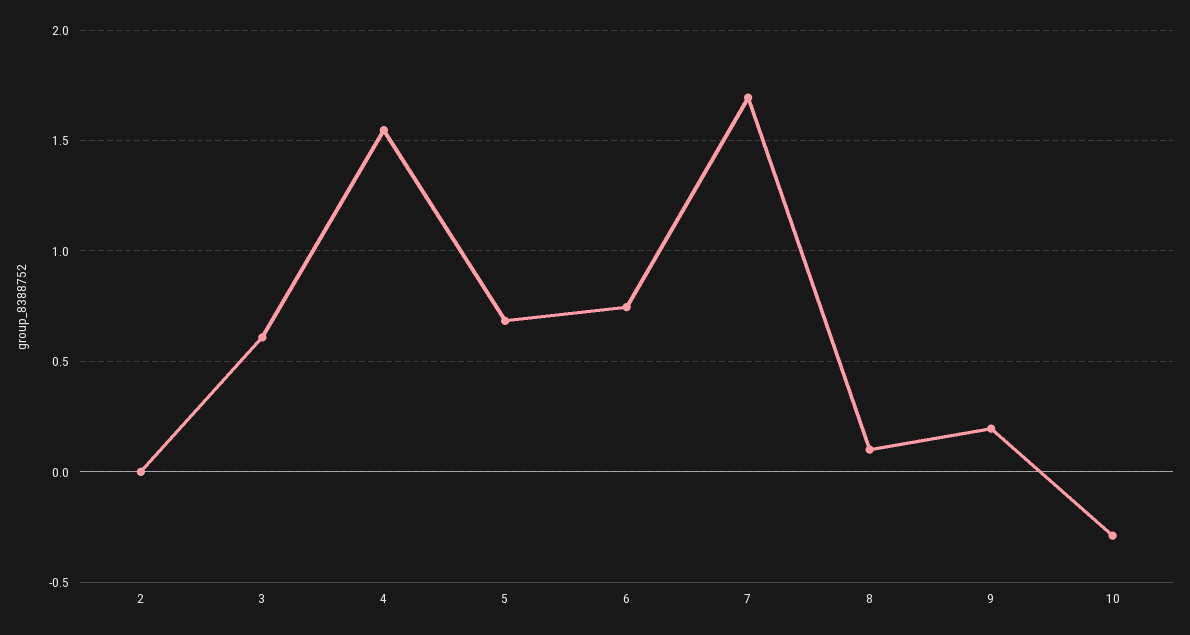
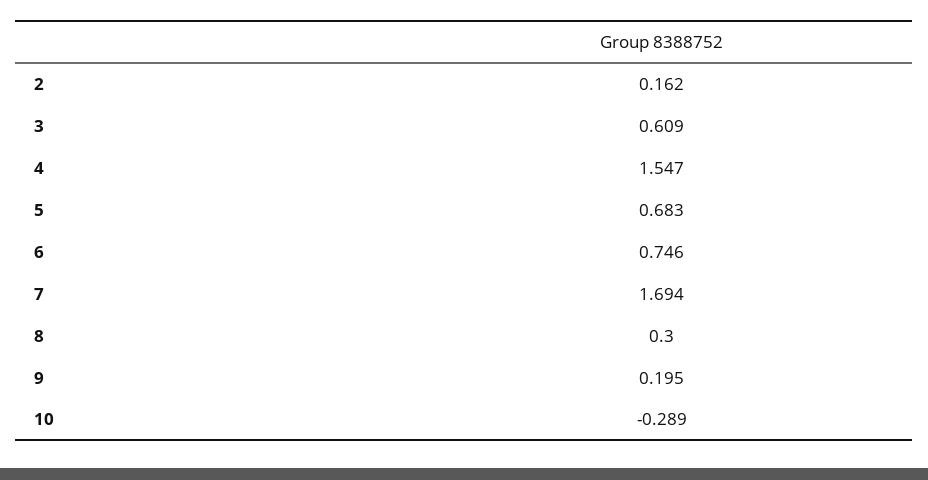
2: 0 -> 0.162
8: 0.1 -> 0.3

